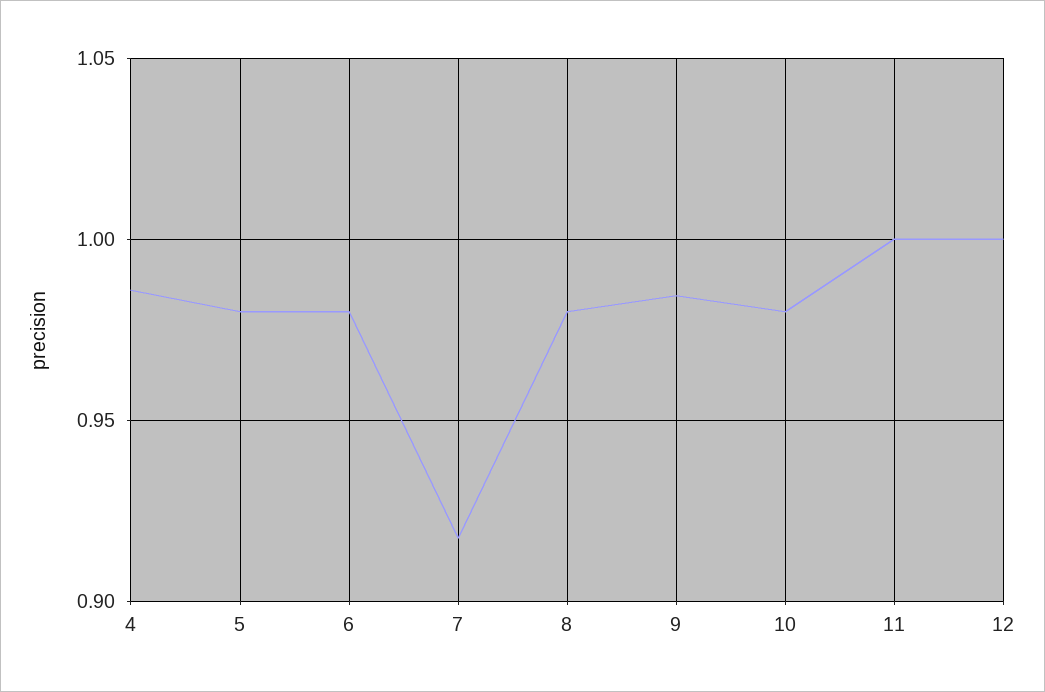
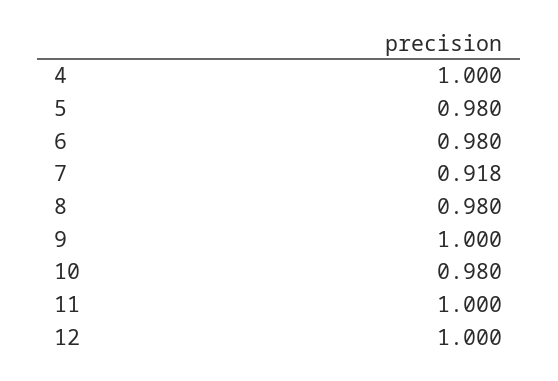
4: 0.985 -> 1
9: 0.985 -> 1

